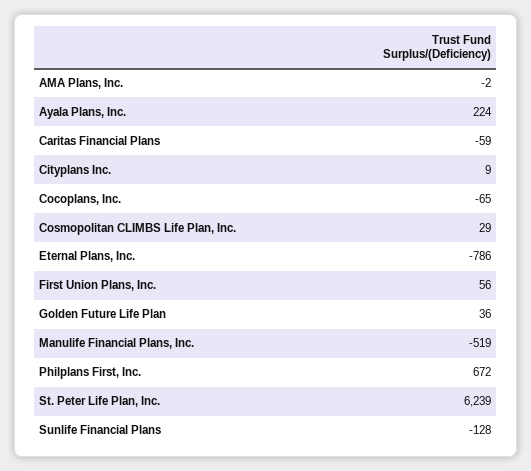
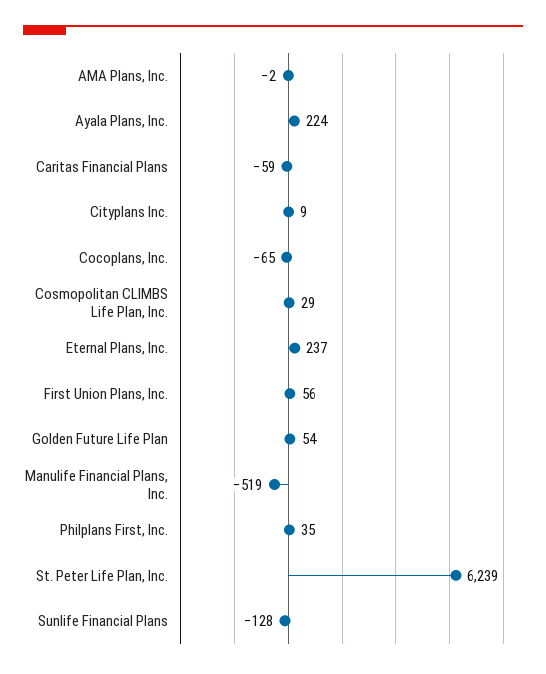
Eternal Plans, Inc.: -786 -> 237
Golden Future Life Plan: 36 -> 54
Philplans First, Inc.: 672 -> 35

